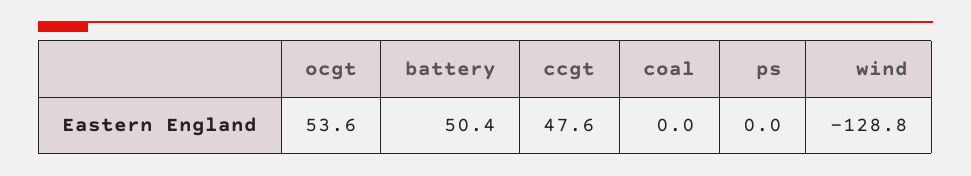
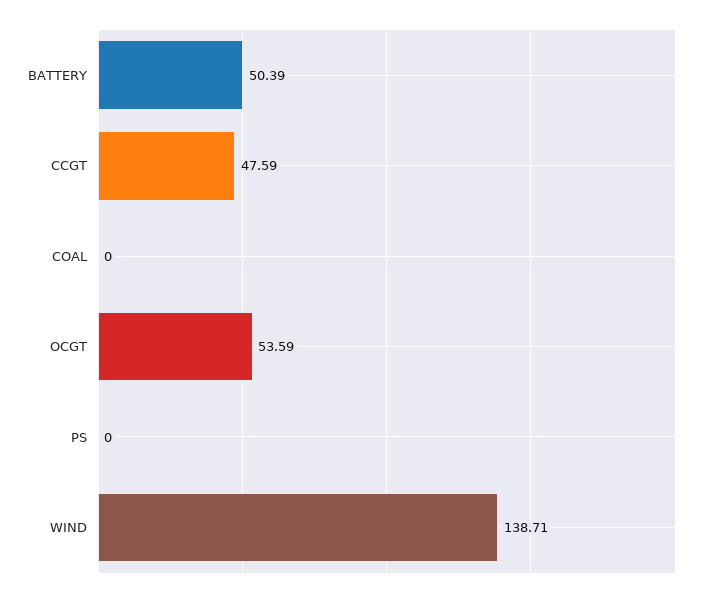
wind: -128.8 -> 138.71

